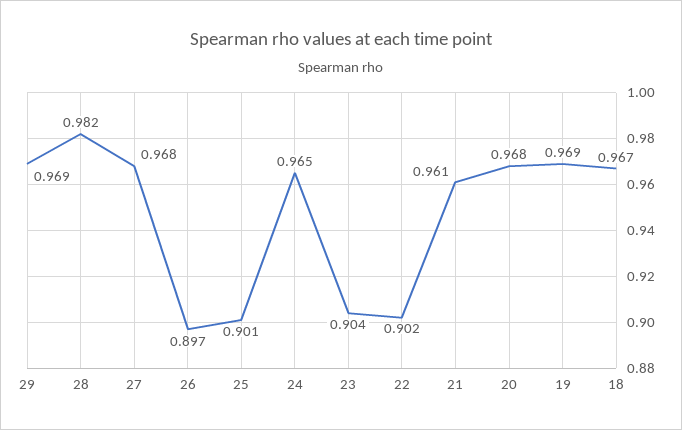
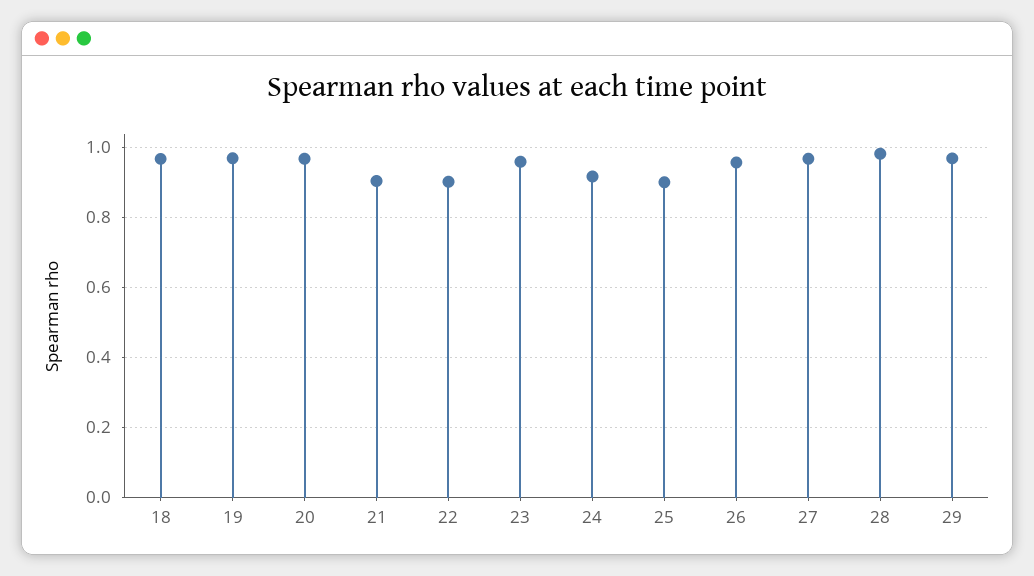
26: 0.897 -> 0.96
24: 0.965 -> 0.92
23: 0.904 -> 0.96
21: 0.961 -> 0.9

